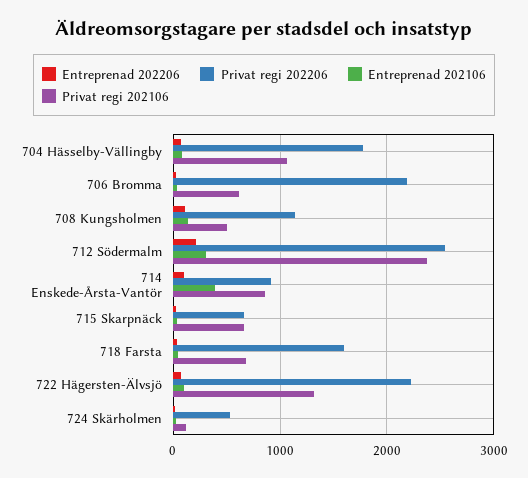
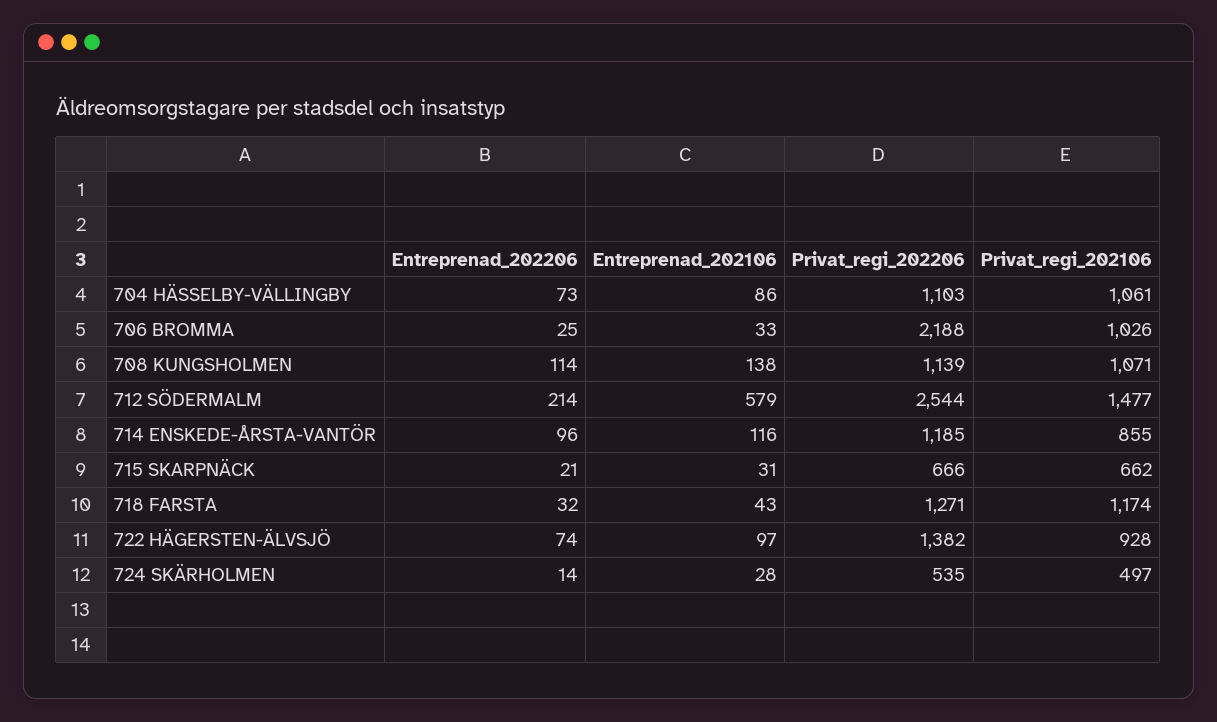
Privat regi 202206, 704 Hässelby-Vällingby: 1800 -> 1103
Privat regi 202106, 706 Bromma: 600 -> 1026
Privat regi 202106, 708 Kungsholmen: 500 -> 1071
Entreprenad 202106, 712 Södermalm: 300 -> 579
Privat regi 202106, 712 Södermalm: 2400 -> 1477
Privat regi 202206, 714 Enskede-Årsta-Vantör: 900 -> 1185
Entreprenad 202106, 714 Enskede-Årsta-Vantör: 400 -> 116
Privat regi 202206, 718 Farsta: 1600 -> 1271
Privat regi 202106, 718 Farsta: 700 -> 1174
Privat regi 202206, 722 Hägersten-Älvsjö: 2200 -> 1382
Privat regi 202106, 722 Hägersten-Älvsjö: 1300 -> 928
Privat regi 202106, 724 Skärholmen: 100 -> 497

